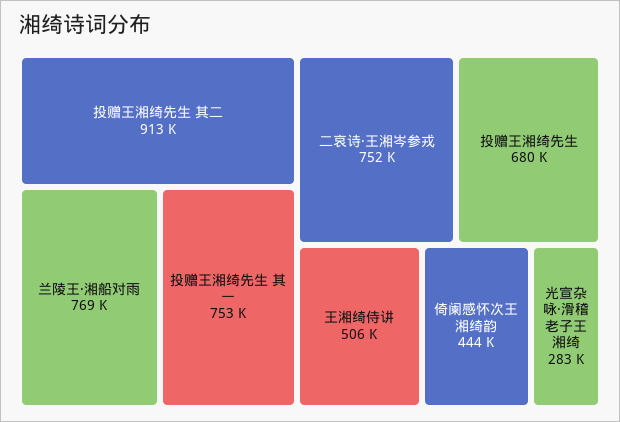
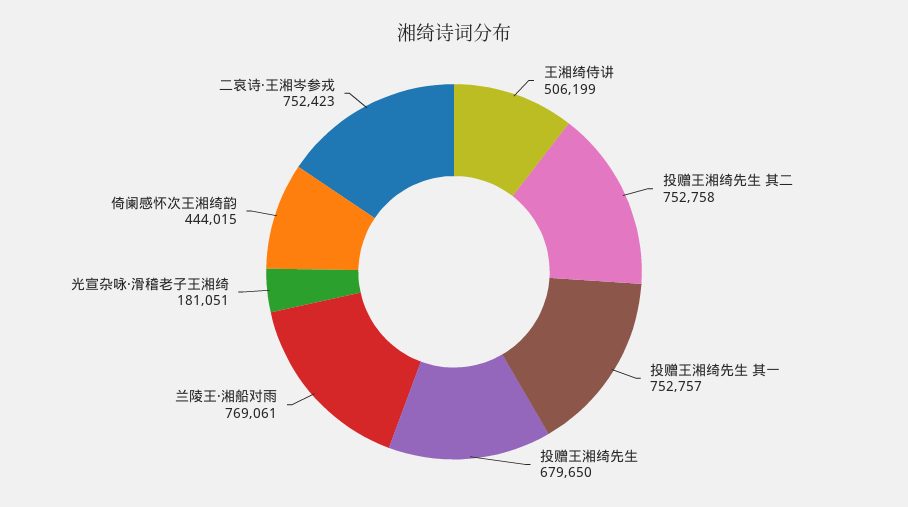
投赠王湘绮先生 其二: 913000 -> 752758
光宣杂咏·滑稽老子王湘绮: 283000 -> 181051

